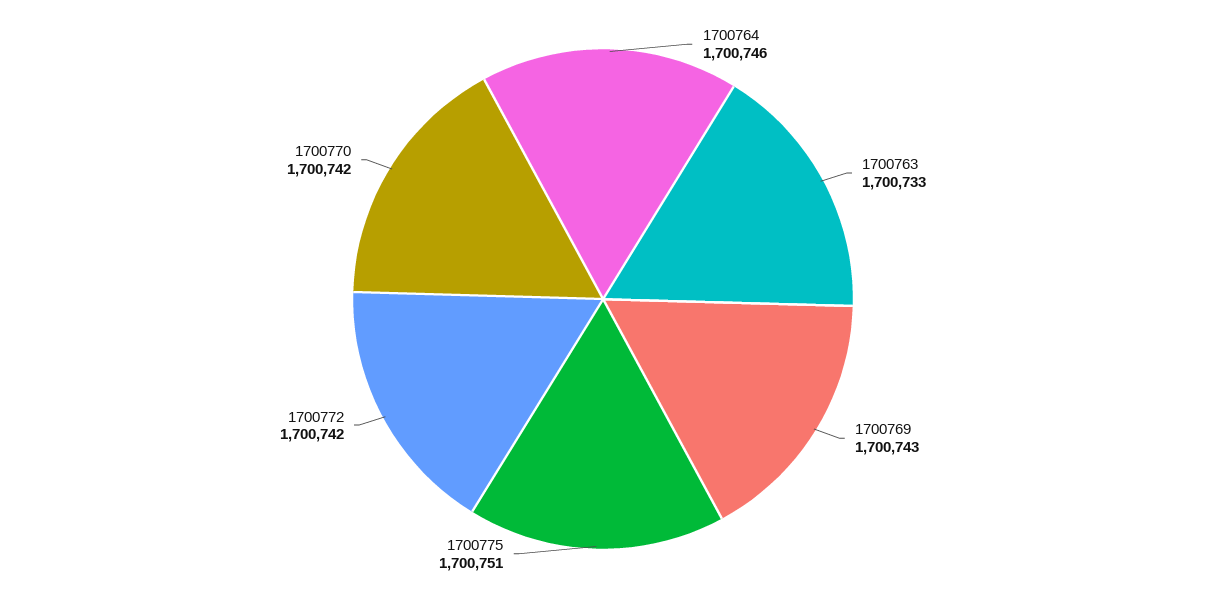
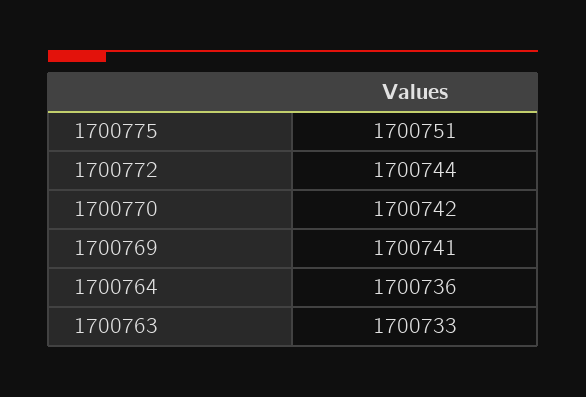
1700764: 1700746 -> 1700736
1700769: 1700743 -> 1700741
1700772: 1700742 -> 1700744

